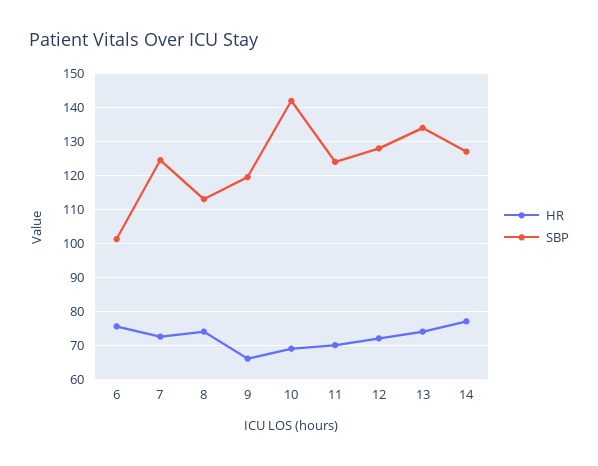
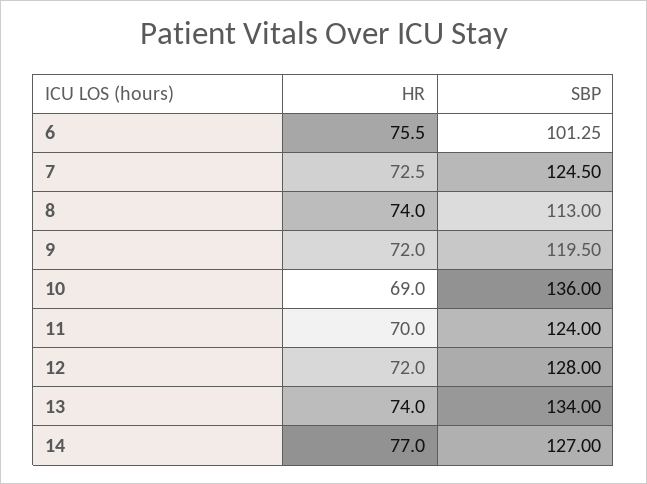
HR, 9: 66 -> 72
SBP, 10: 142 -> 136

